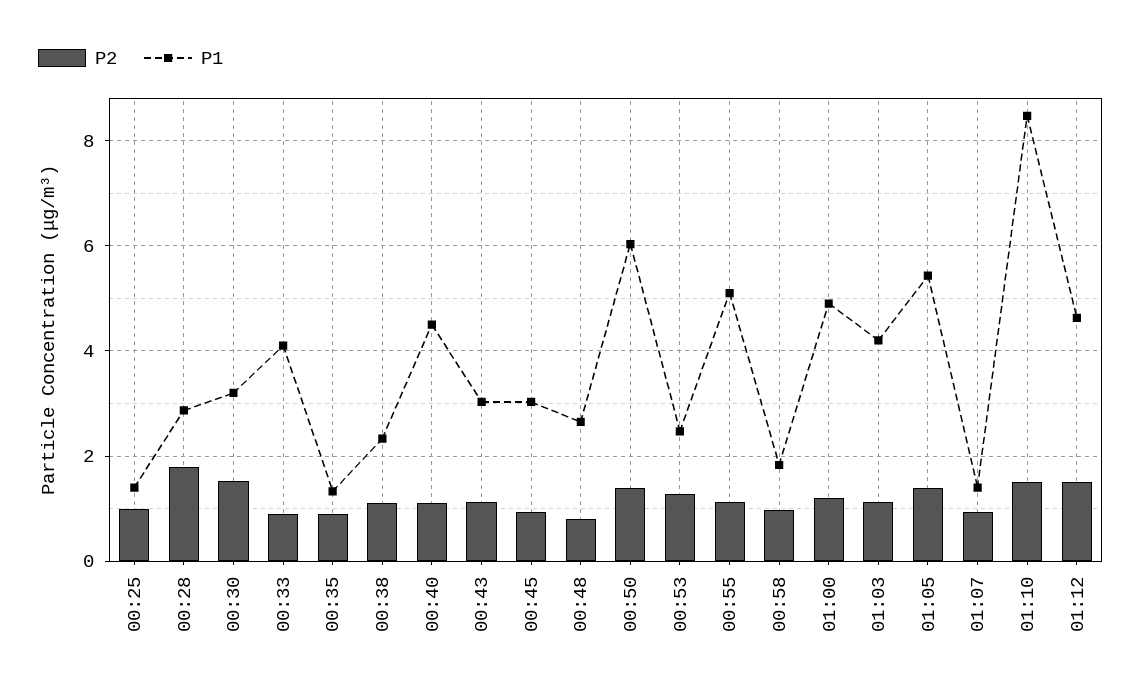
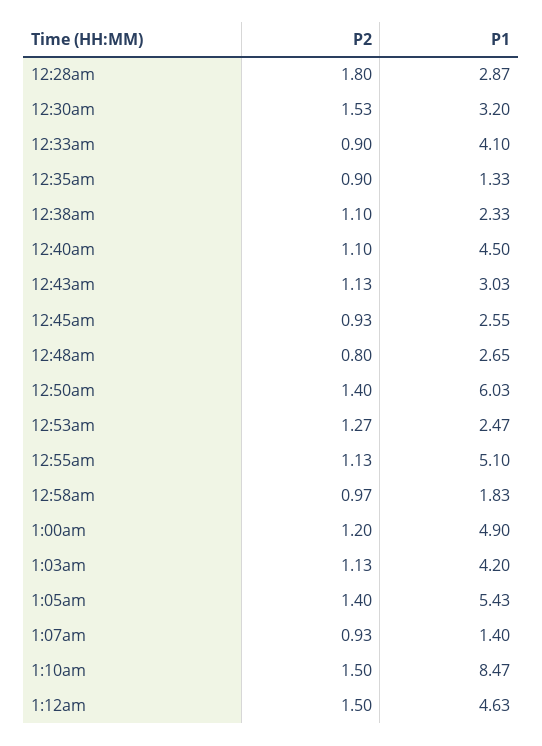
P2, 00:25: 1 -> none
P1, 00:25: 1.4 -> none
P1, 00:45: 3 -> 2.55

